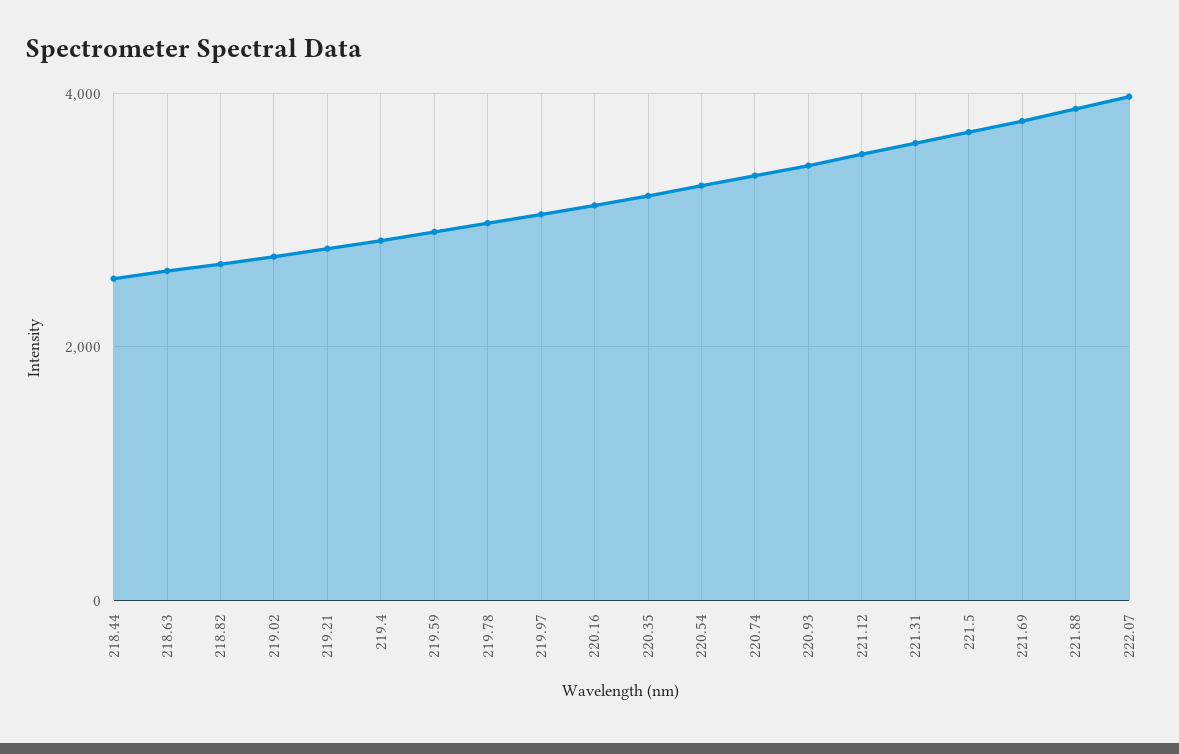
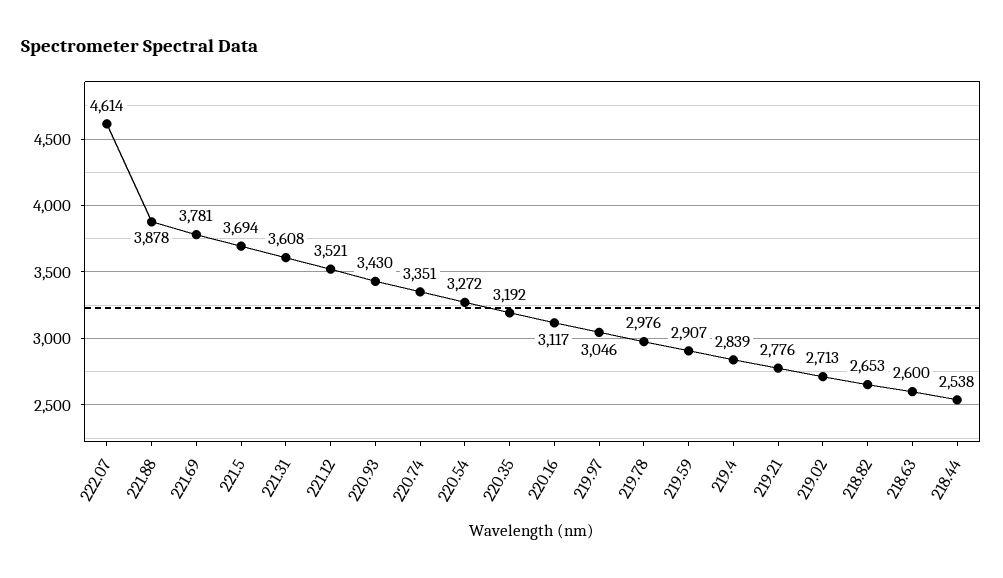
222.07: 4000 -> 4614

